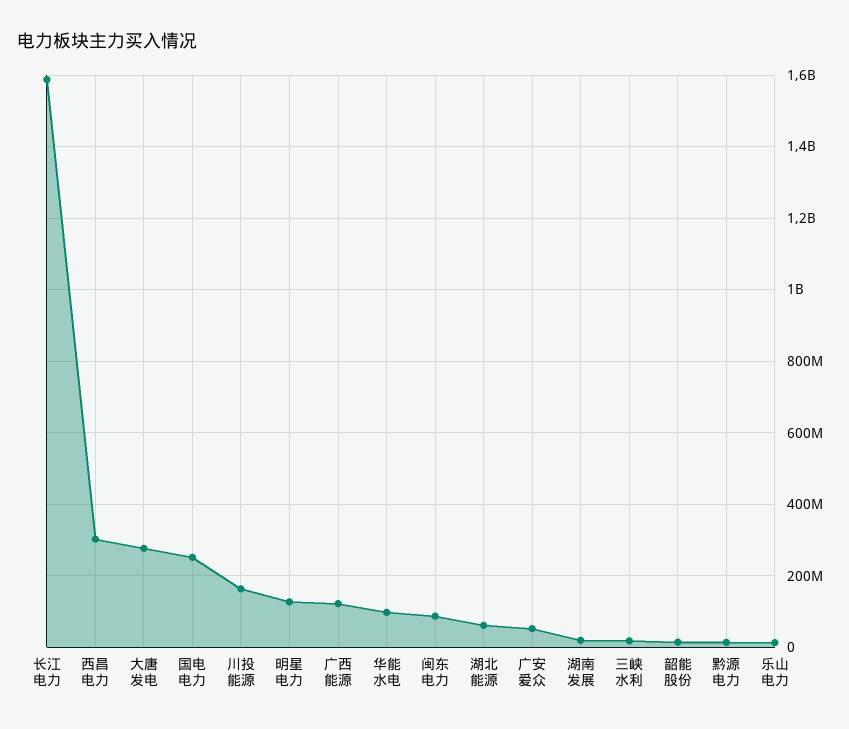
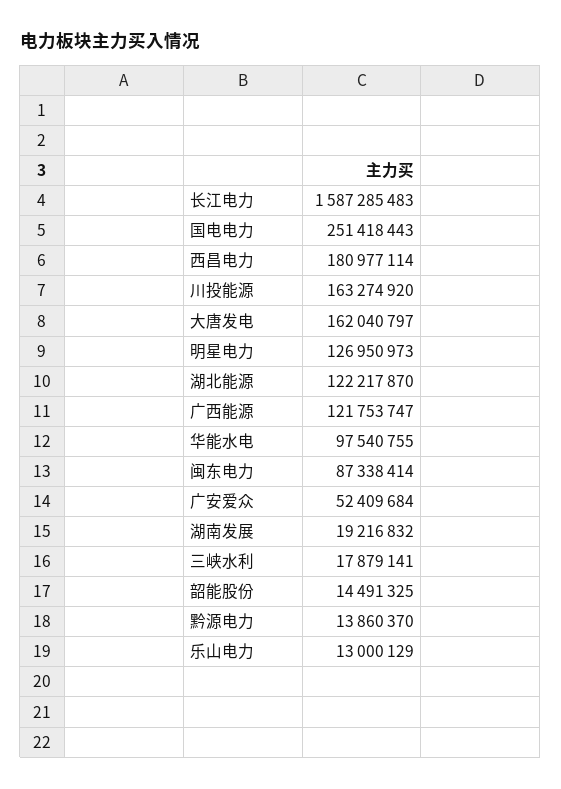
西昌电力: 300000000 -> 180977114
大唐发电: 280000000 -> 162040797
湖北能源: 60000000 -> 122217870

